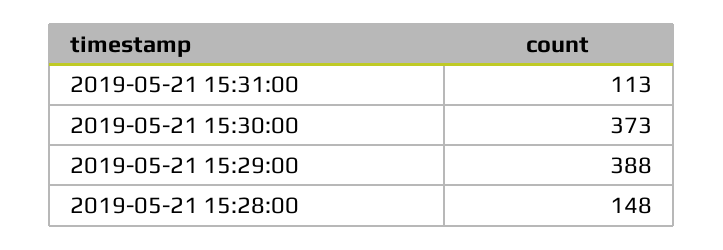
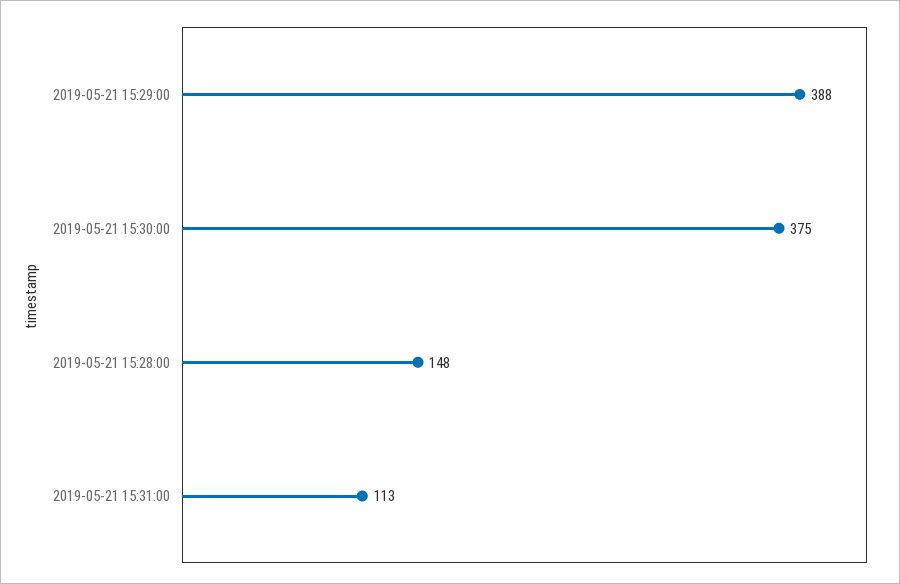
2019-05-21 15:30:00: 373 -> 375

